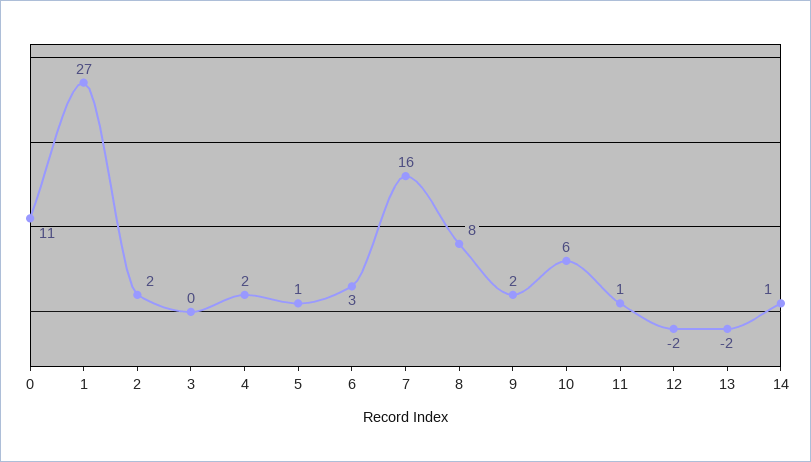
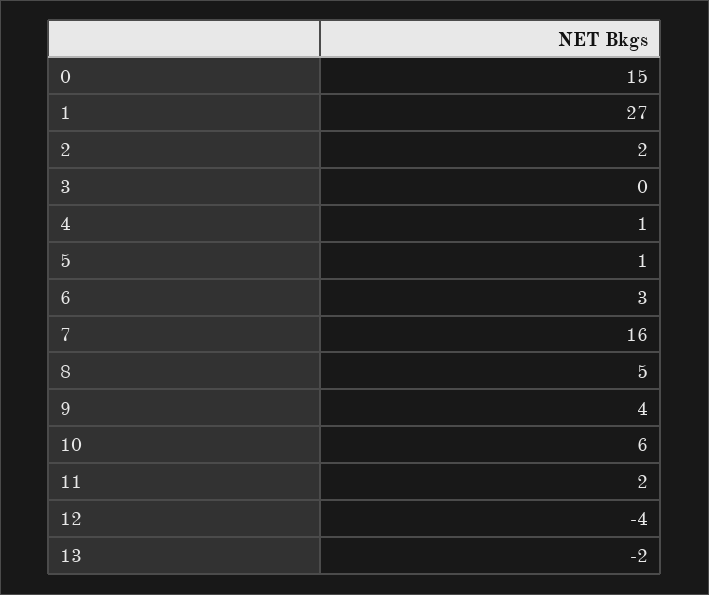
0: 11 -> 15
4: 2 -> 1
8: 8 -> 5
9: 2 -> 4
11: 1 -> 2
12: -2 -> -4
14: 1 -> none

